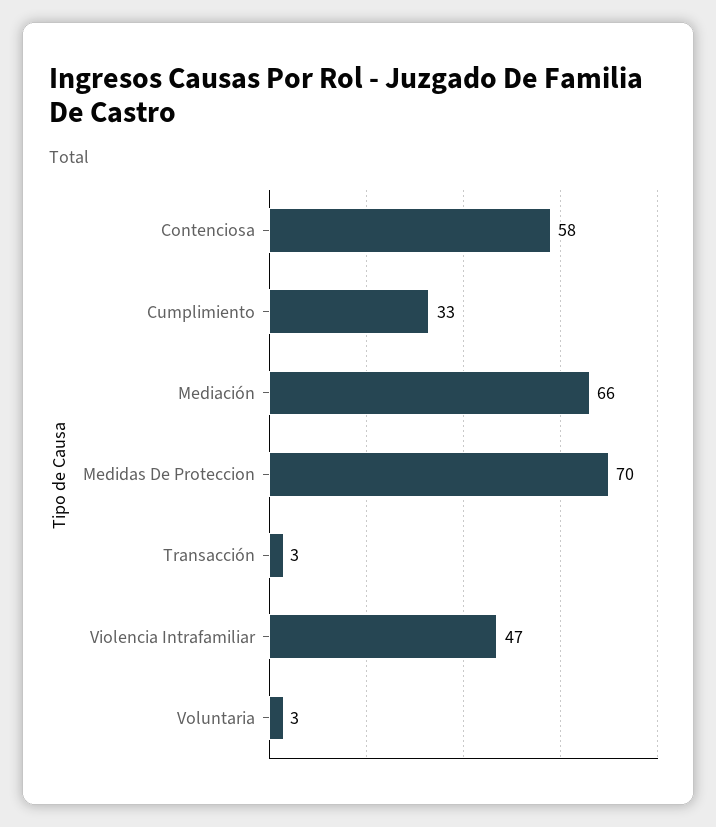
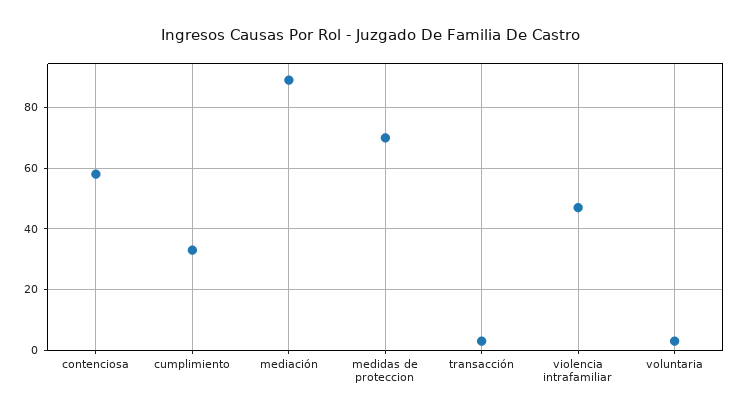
Mediación: 66 -> 90

